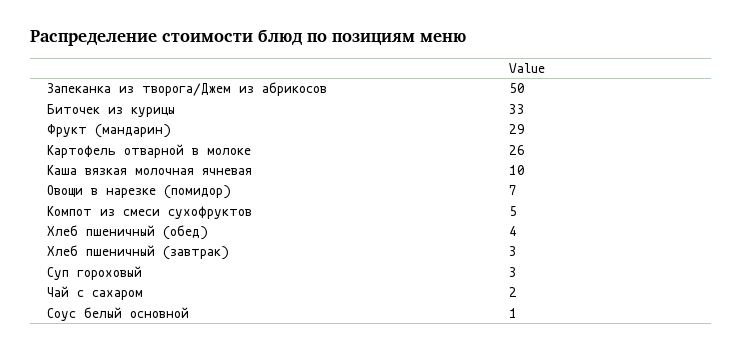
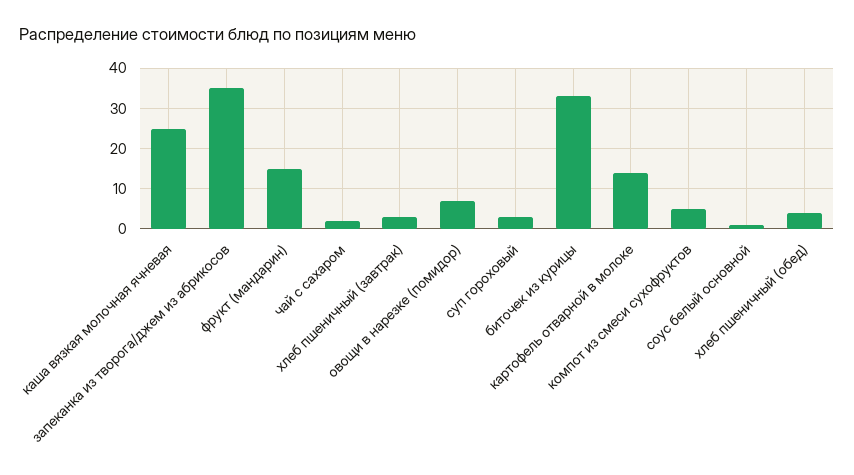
Запеканка из творога/Джем из абрикосов: 50 -> 35
Фрукт (мандарин): 29 -> 15
Картофель отварной в молоке: 26 -> 15
Каша вязкая молочная ячневая: 10 -> 25

